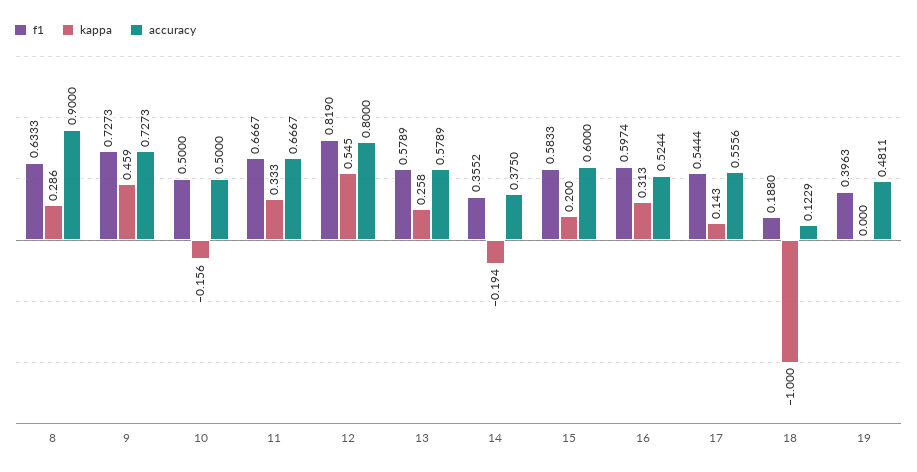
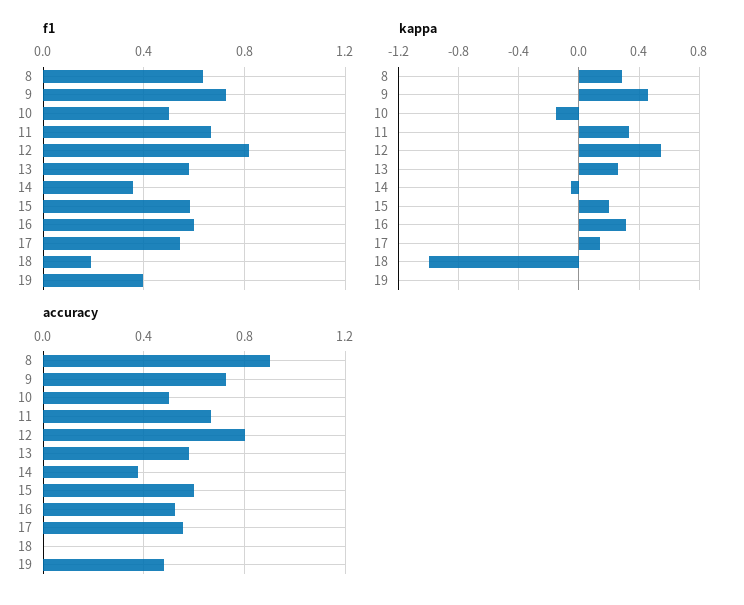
kappa, 14: -0.194 -> -0.05
accuracy, 18: 0.1229 -> 0

